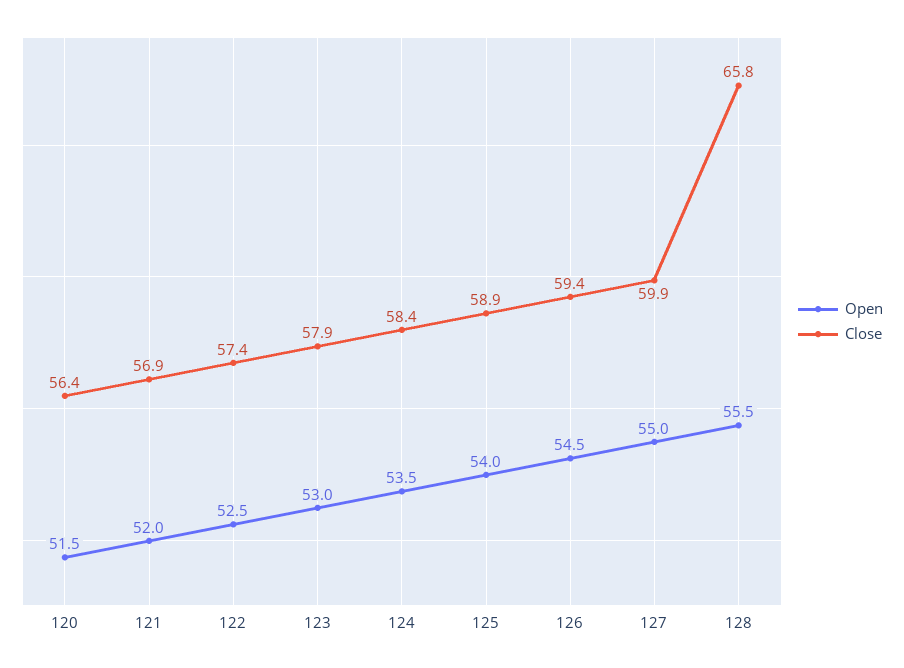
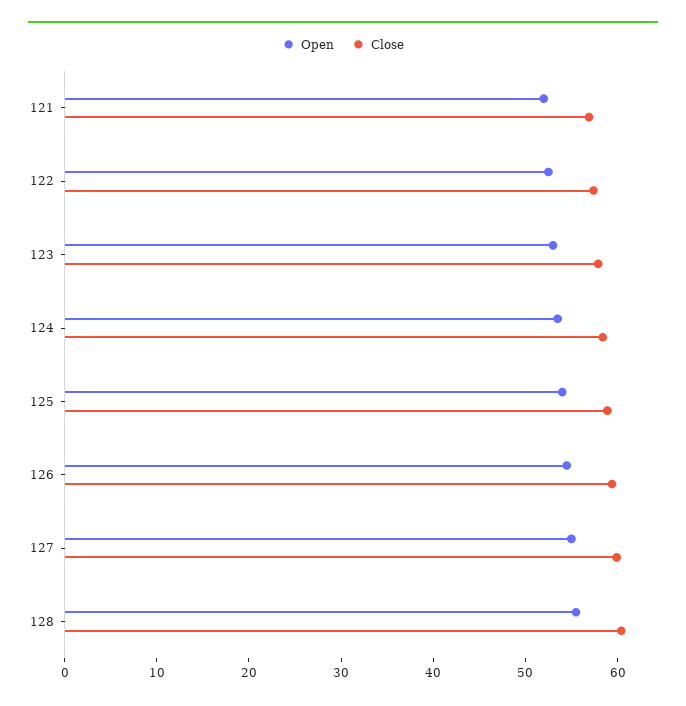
Open, 120: 51.5 -> none
Close, 120: 56.4 -> none
Close, 128: 65.8 -> 60

